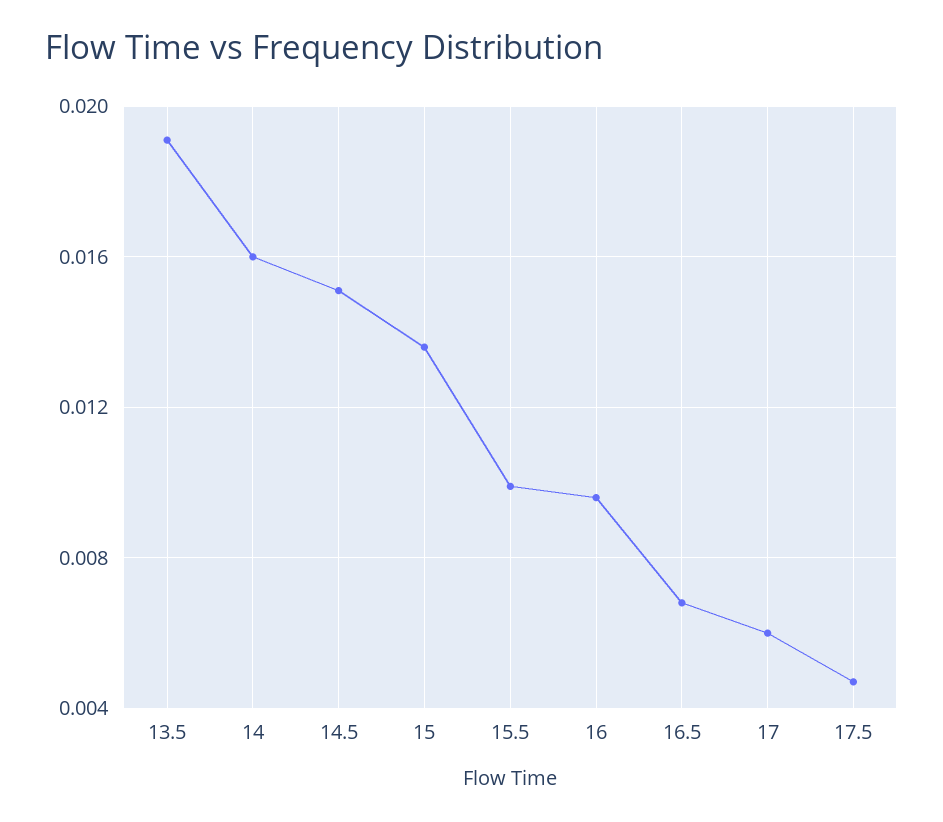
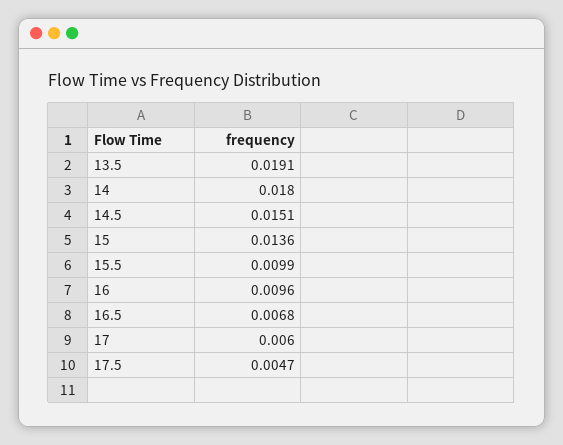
14: 0.016 -> 0.018

